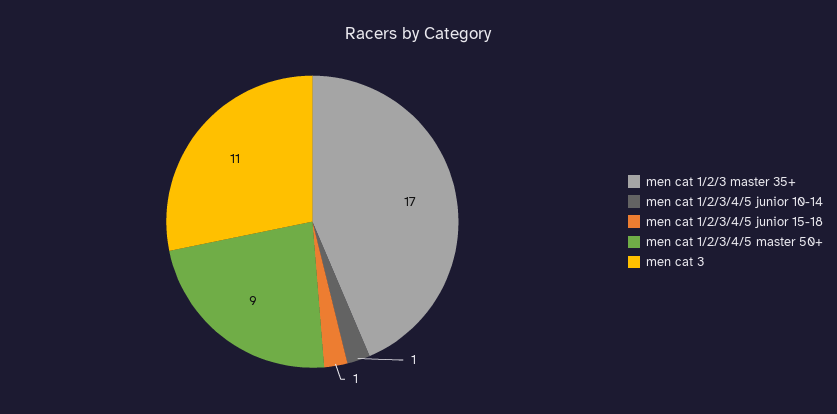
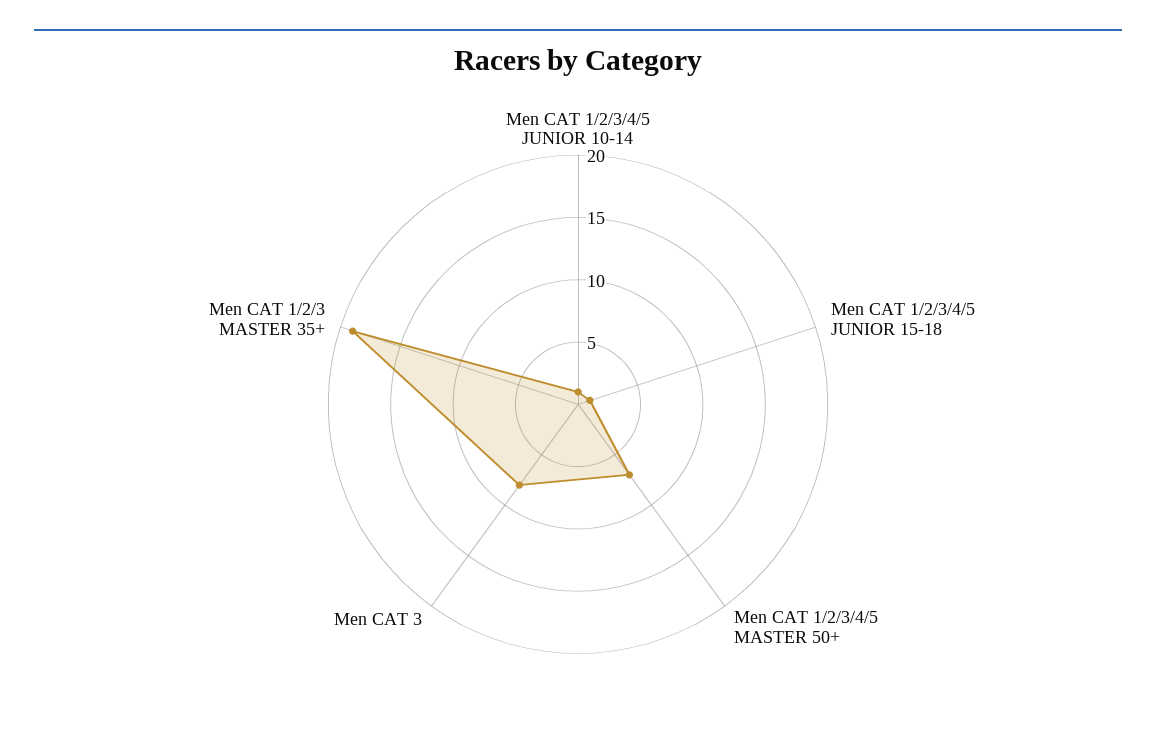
men cat 1/2/3 master 35+: 17 -> 19
men cat 1/2/3/4/5 master 50+: 9 -> 7
men cat 3: 11 -> 8

